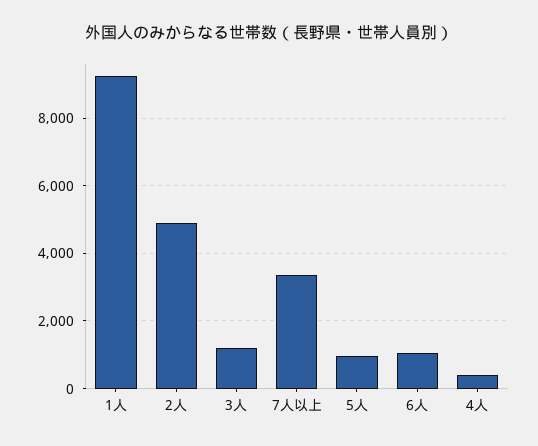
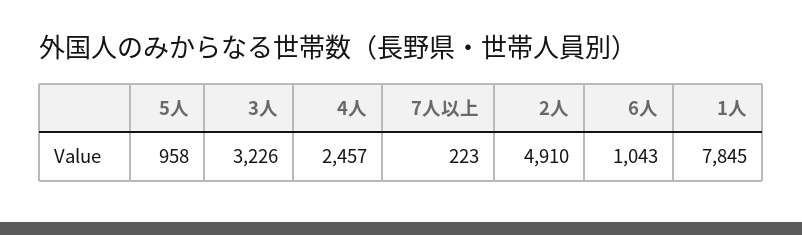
1人: 9200 -> 7845
3人: 1200 -> 3226
7人以上: 3400 -> 223
4人: 400 -> 2457

